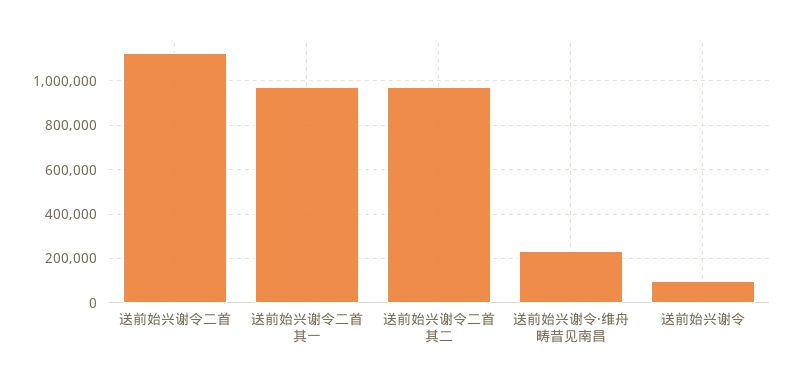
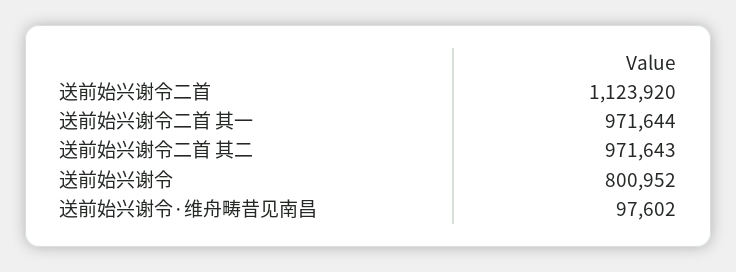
送前始兴谢令·维舟畴昔见南昌: 250000 -> 97602
送前始兴谢令: 100000 -> 800952

